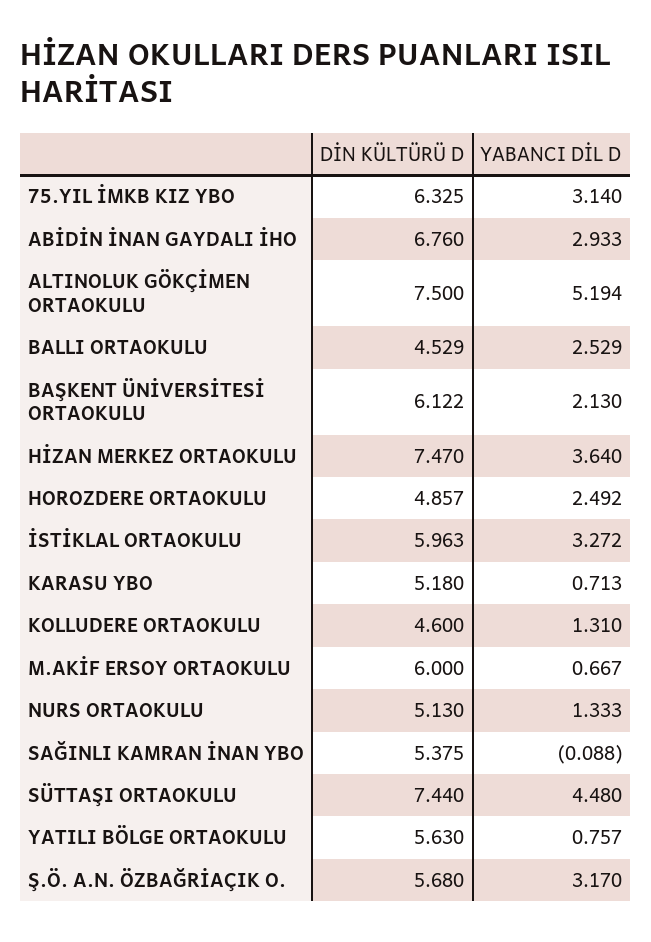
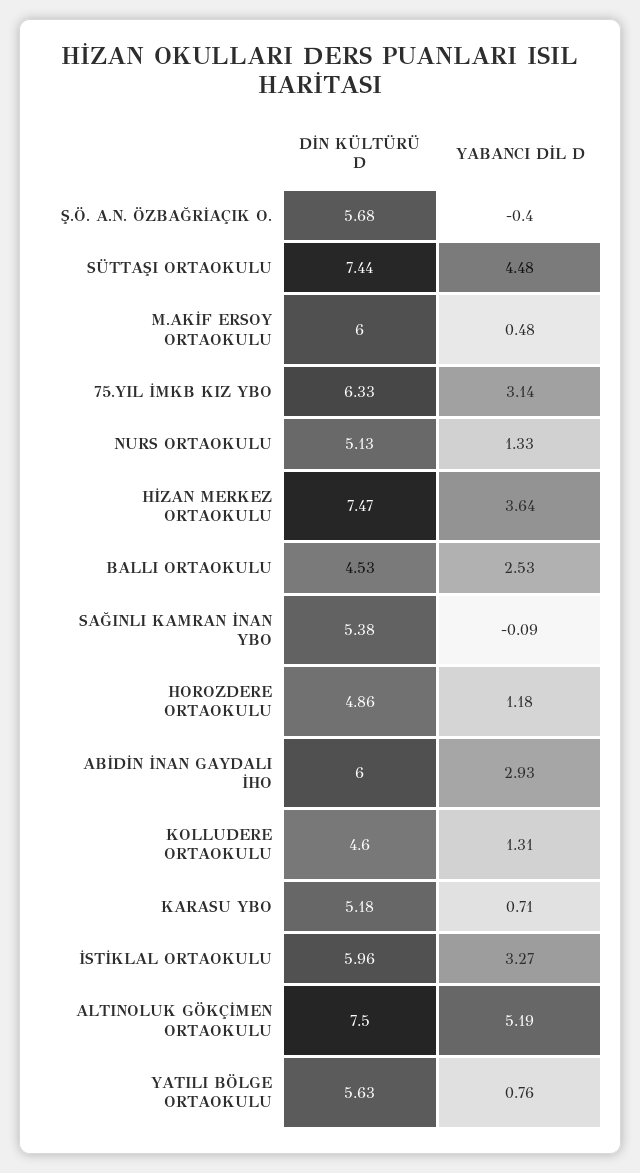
DİN KÜLTÜRÜ D, ABİDİN İNAN GAYDALI İHO: 6.76 -> 6
DİN KÜLTÜRÜ D, BAŞKENT ÜNİVERSİTESİ ORTAOKULU: 6.122 -> none
YABANCI DİL D, BAŞKENT ÜNİVERSİTESİ ORTAOKULU: 2.13 -> none
YABANCI DİL D, HOROZDERE ORTAOKULU: 2.492 -> 1.18
YABANCI DİL D, M.AKİF ERSOY ORTAOKULU: 0.667 -> 0.48
YABANCI DİL D, Ş.Ö. A.N. ÖZBAĞRİAÇIK O.: 3.17 -> -0.4

